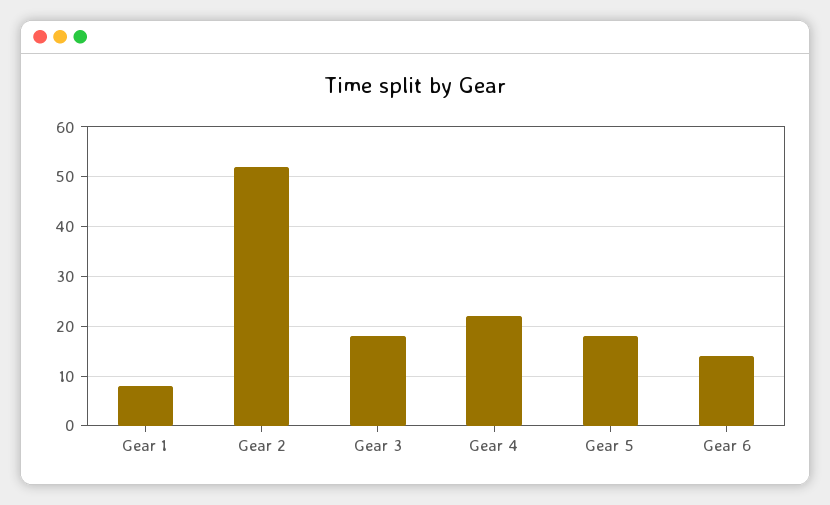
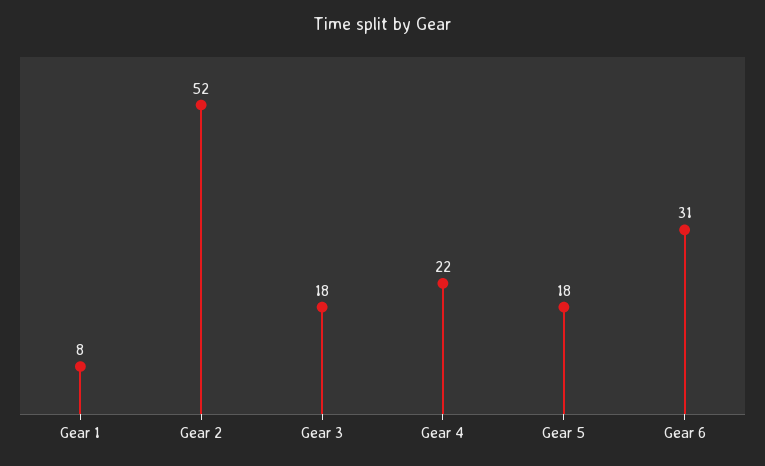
Gear 6: 15 -> 31

